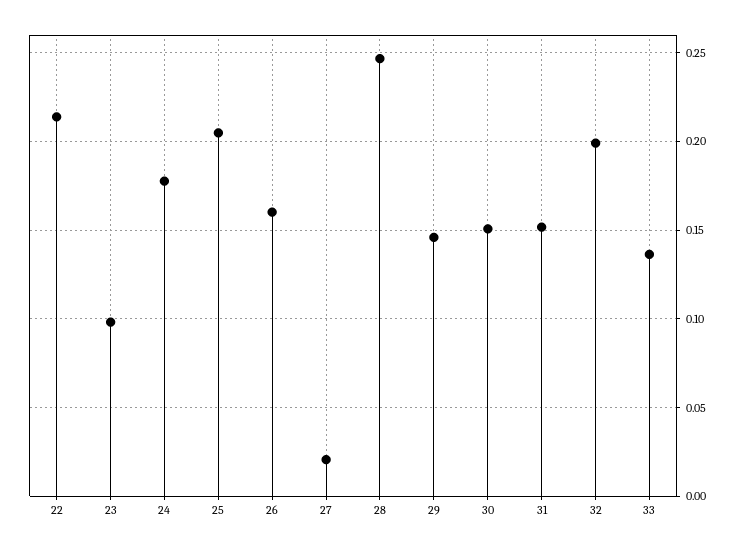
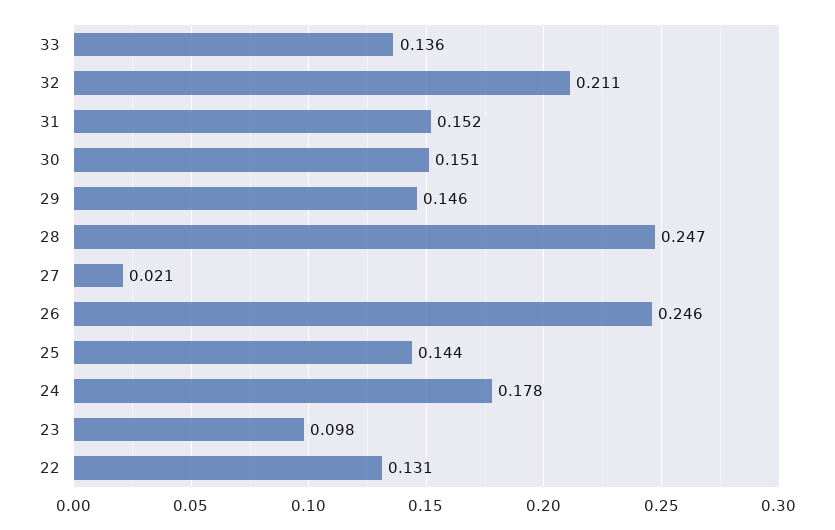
22: 0.215 -> 0.131
25: 0.205 -> 0.144
26: 0.16 -> 0.246
32: 0.2 -> 0.211

